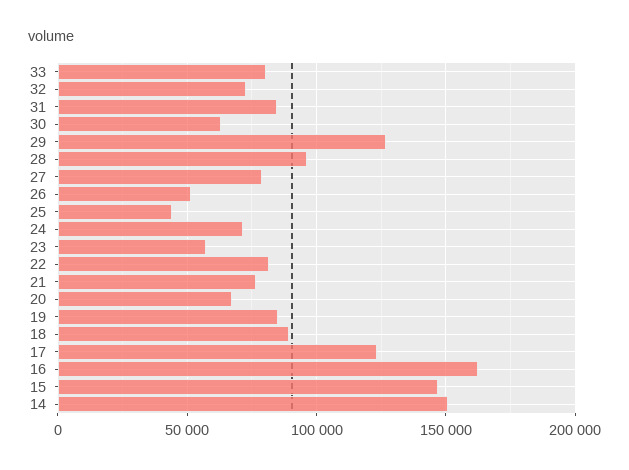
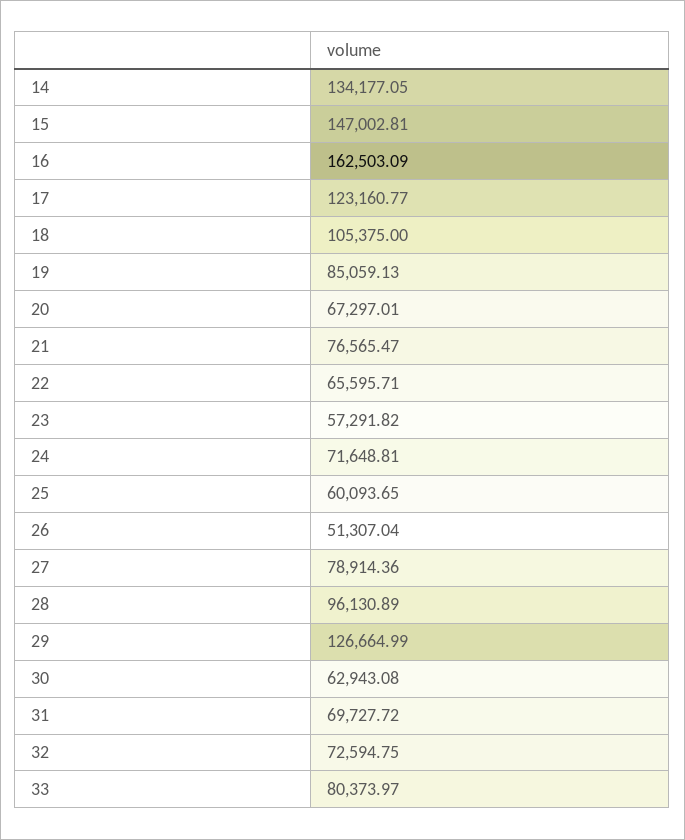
31: 85000 -> 69727.72
25: 45000 -> 60093.65
22: 80000 -> 65595.71
18: 90000 -> 105375
14: 150000 -> 134177.05

